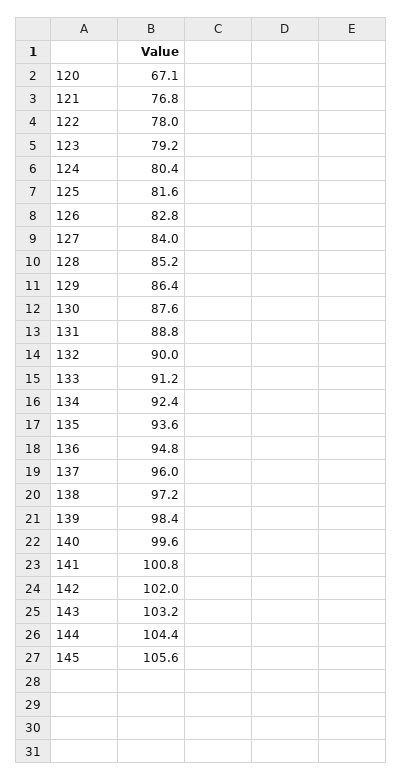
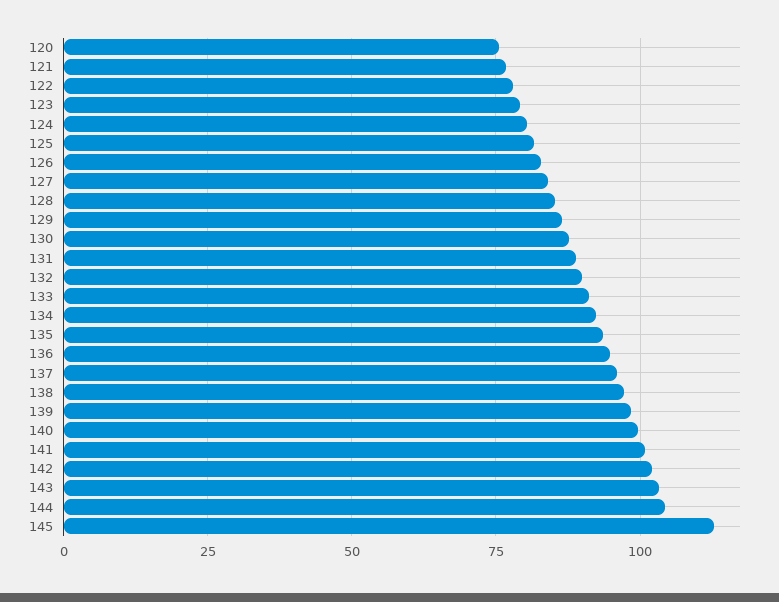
120: 67.1 -> 75
145: 105.6 -> 112.5

